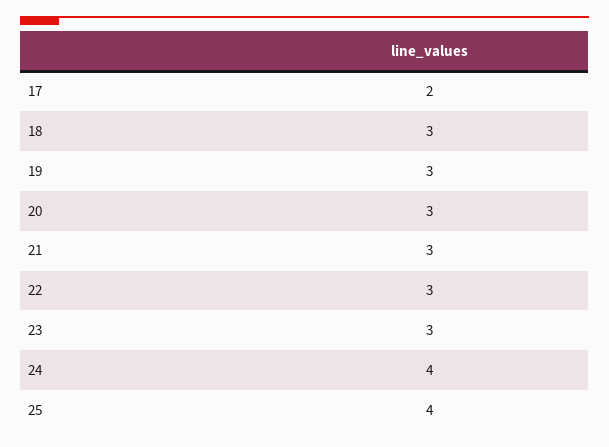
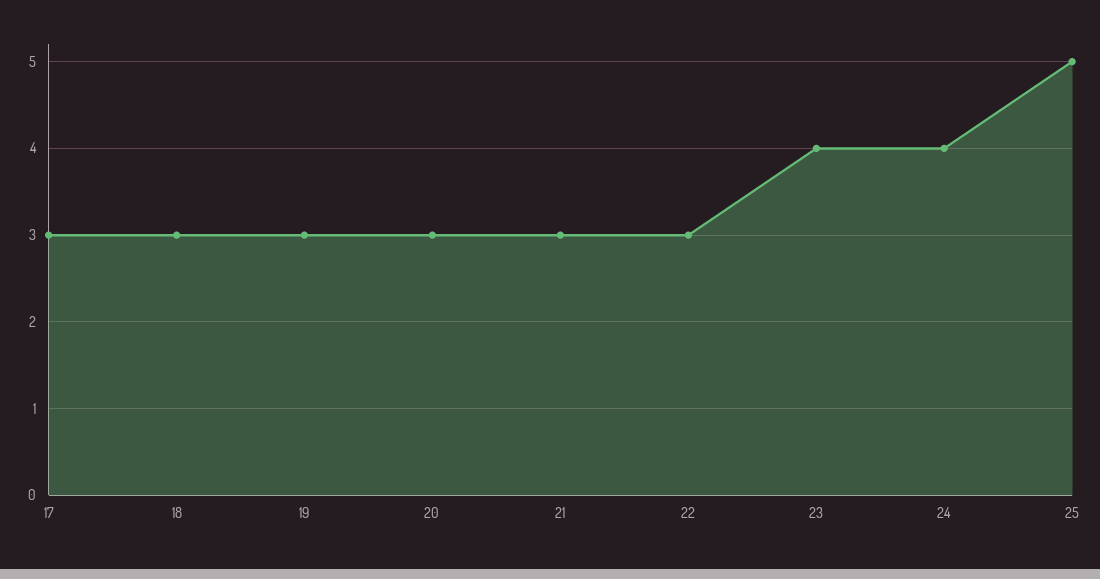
17: 2 -> 3
23: 3 -> 4
25: 4 -> 5

